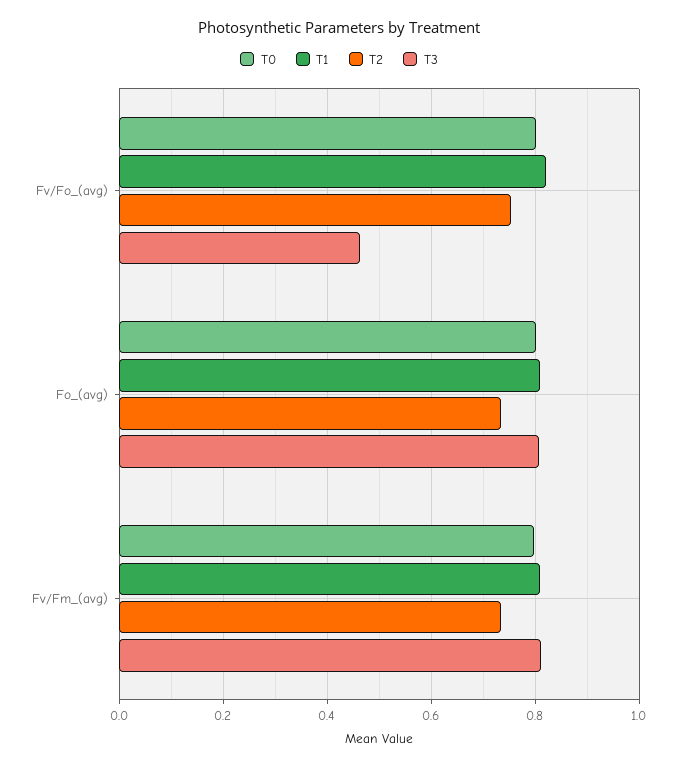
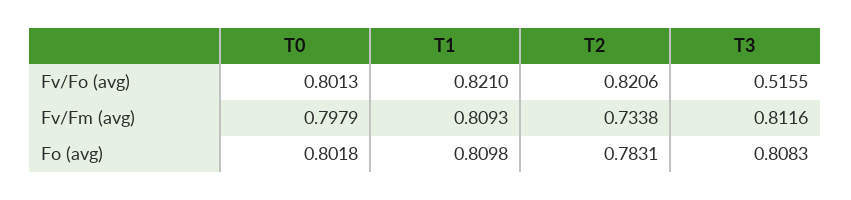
T2, Fv/Fo_(avg): 0.76 -> 0.8206
T3, Fv/Fo_(avg): 0.46 -> 0.5155
T2, Fo_(avg): 0.74 -> 0.7831

